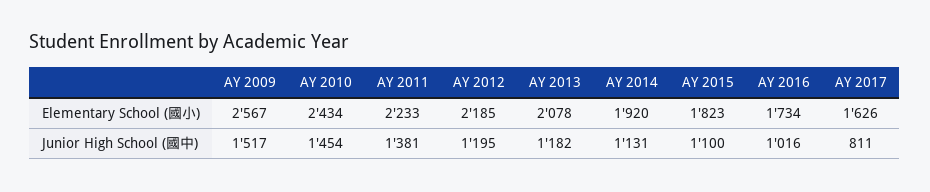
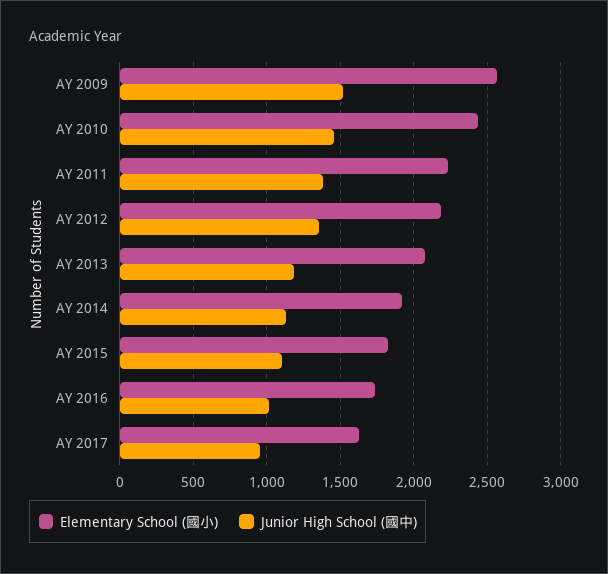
Junior High School (國中), AY 2012: 1195 -> 1350
Junior High School (國中), AY 2017: 811 -> 950

